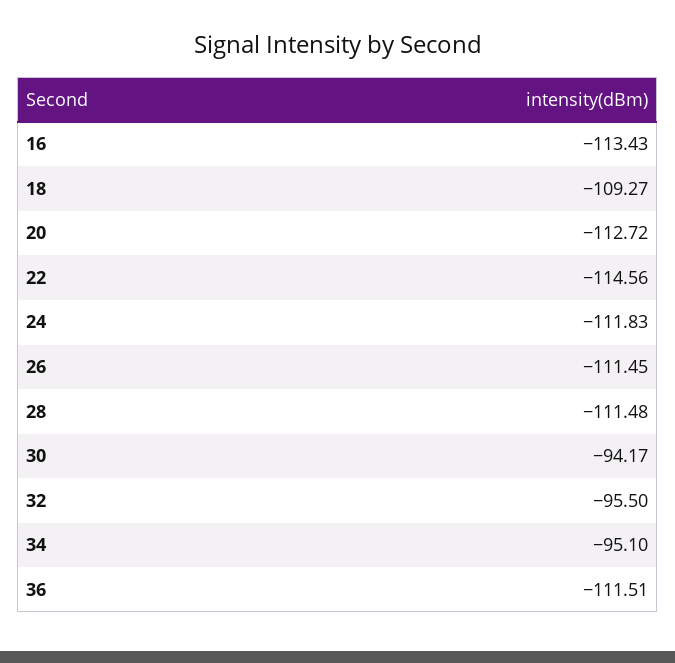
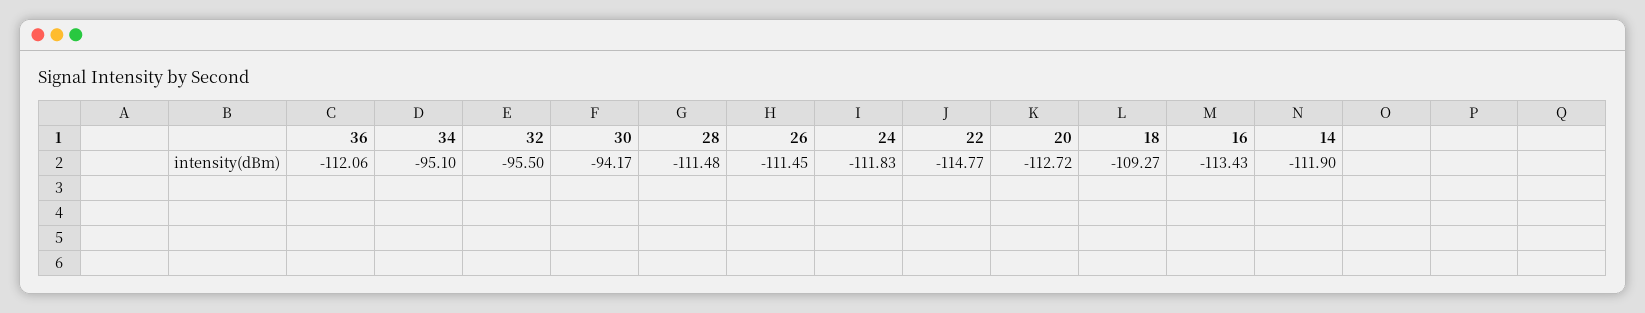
22: -114.56 -> -114.77
36: -111.51 -> -112.06
14: none -> -111.9

